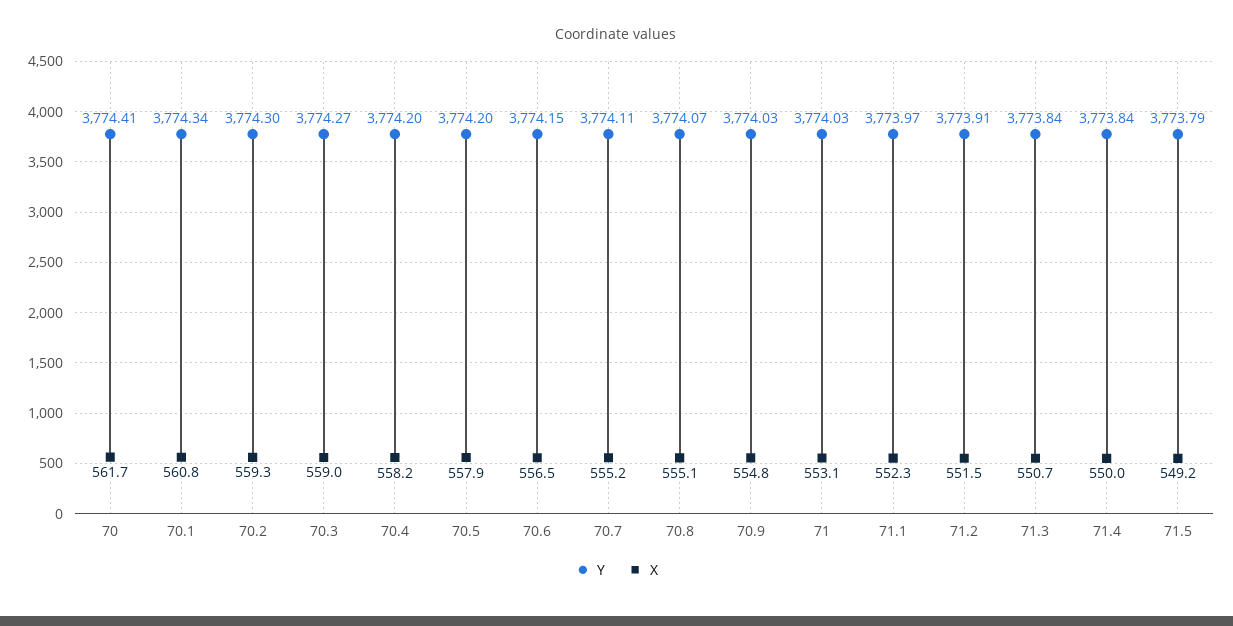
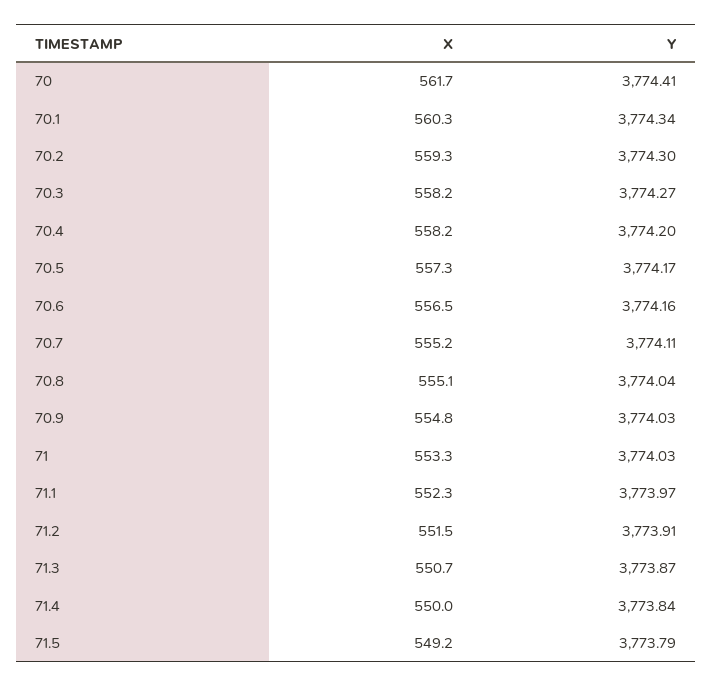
X, 70.1: 560.8 -> 560.3
X, 70.3: 559 -> 558.2
Y, 70.5: 3774.2 -> 3774.17
X, 70.5: 557.9 -> 557.3
Y, 70.6: 3774.15 -> 3774.16
Y, 70.8: 3774.07 -> 3774.04
X, 71: 553.1 -> 553.3
Y, 71.3: 3773.84 -> 3773.87

